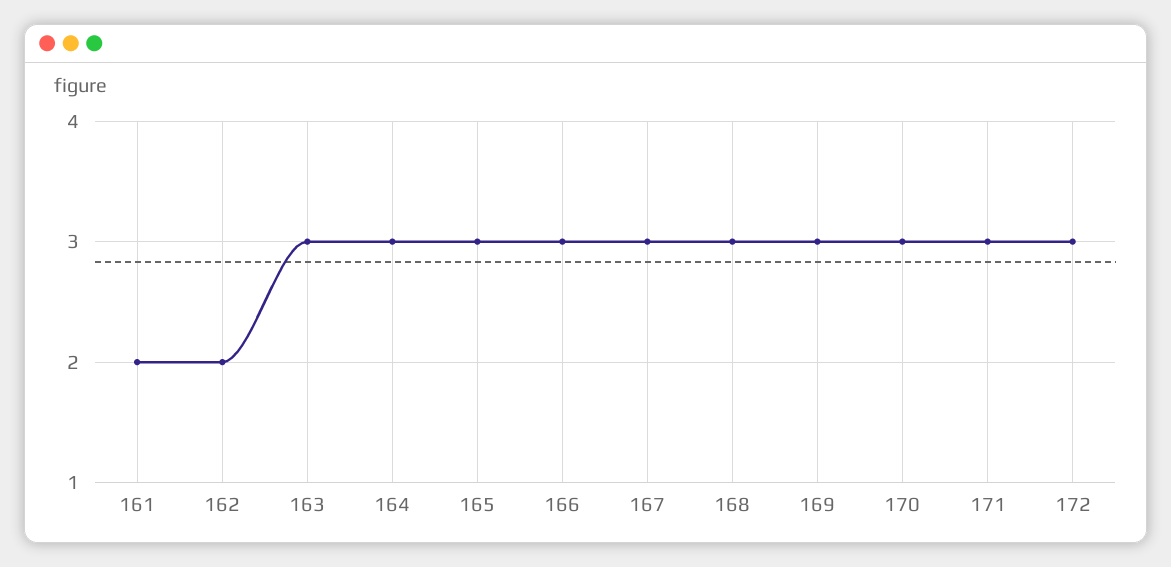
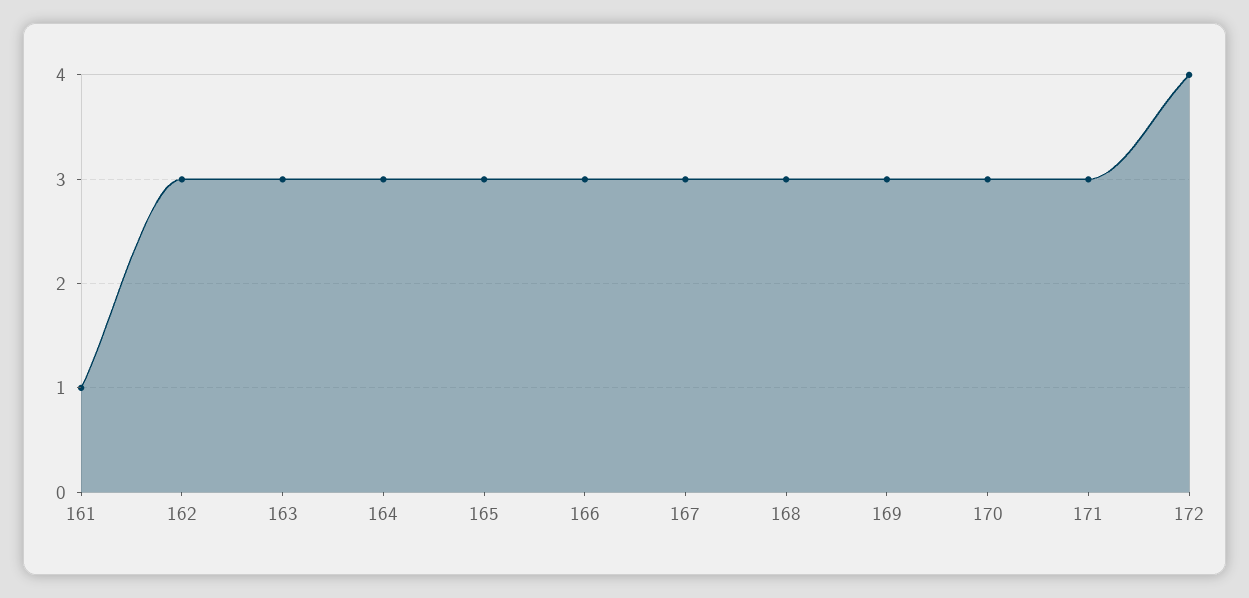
161: 2 -> 1
162: 2 -> 3
172: 3 -> 4

